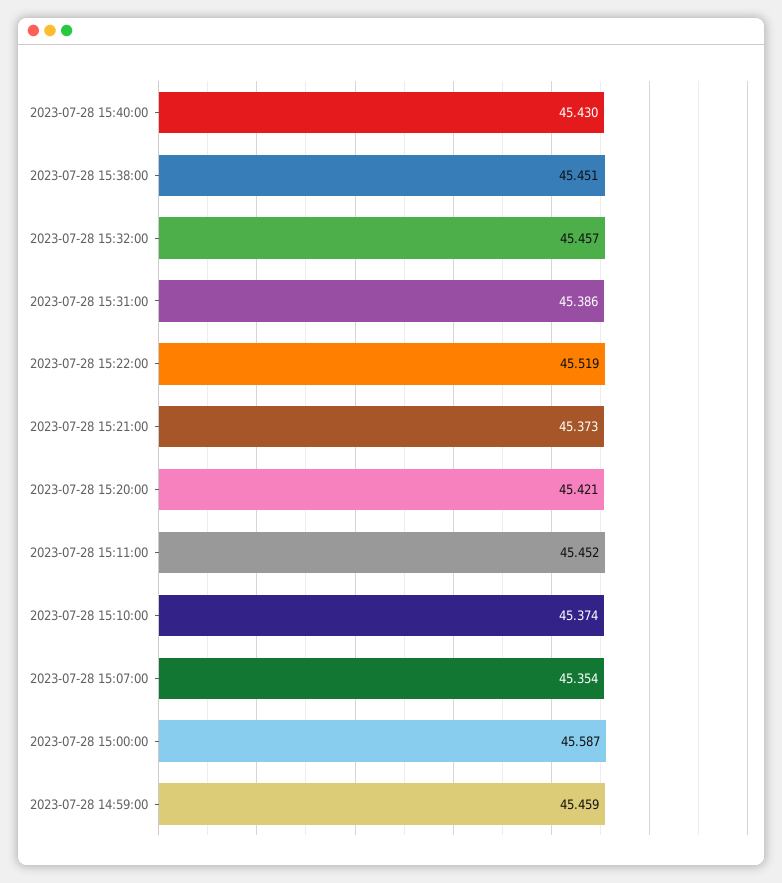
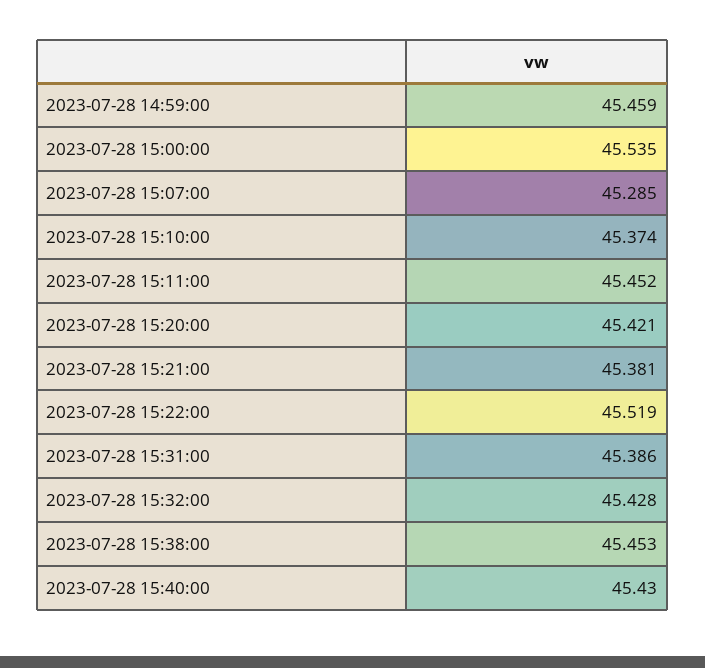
2023-07-28 15:38:00: 45.451 -> 45.453
2023-07-28 15:32:00: 45.457 -> 45.428
2023-07-28 15:21:00: 45.373 -> 45.381
2023-07-28 15:07:00: 45.354 -> 45.285
2023-07-28 15:00:00: 45.587 -> 45.535

